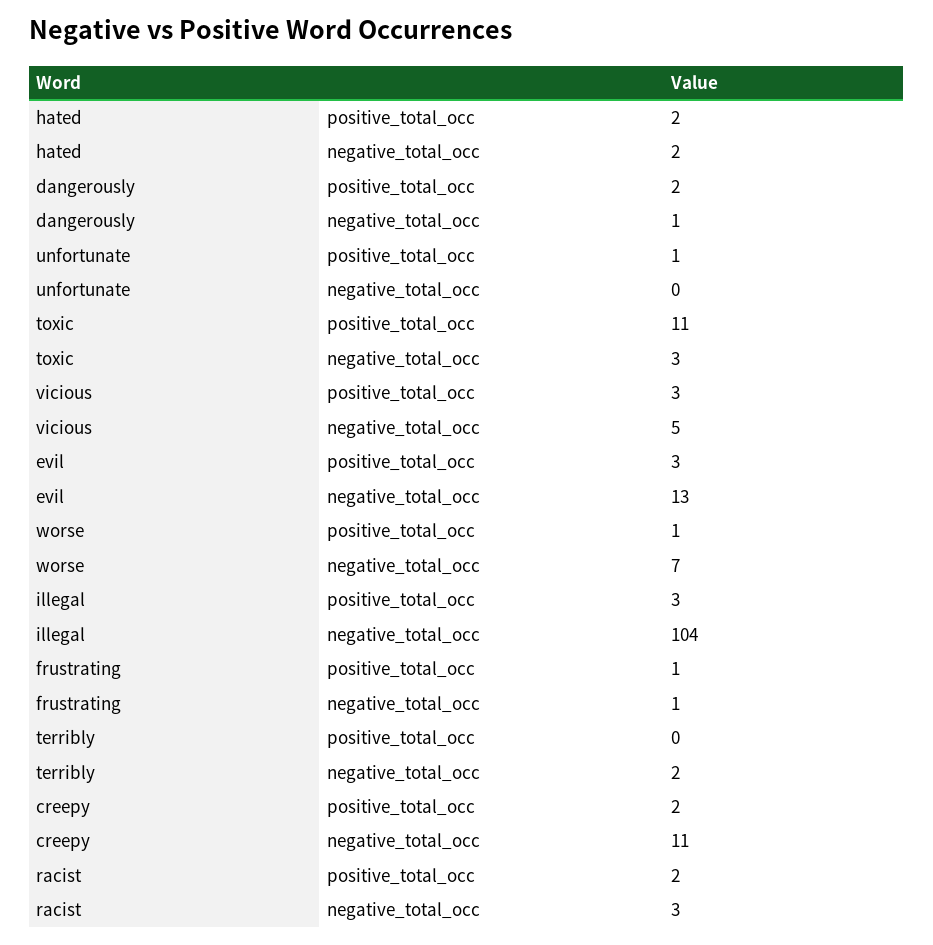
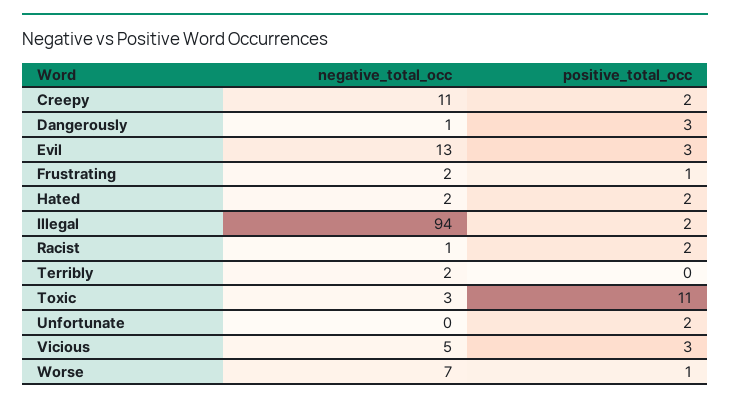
dangerously, positive_total_occ: 2 -> 3
unfortunate, positive_total_occ: 1 -> 2
illegal, positive_total_occ: 3 -> 2
illegal, negative_total_occ: 104 -> 94
frustrating, negative_total_occ: 1 -> 2
racist, negative_total_occ: 3 -> 1

